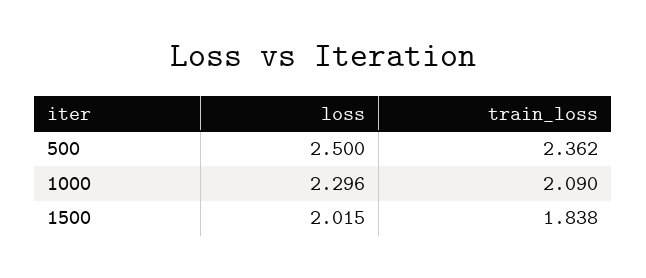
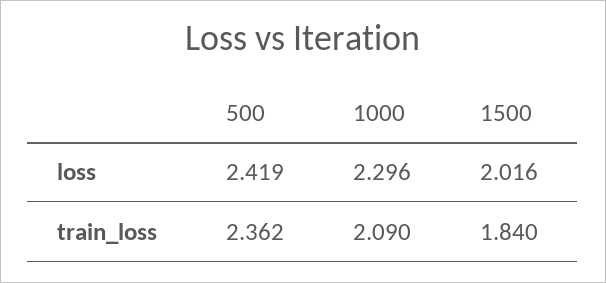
loss, 500: 2.5 -> 2.419
loss, 1500: 2.015 -> 2.016
train_loss, 1500: 1.838 -> 1.84

